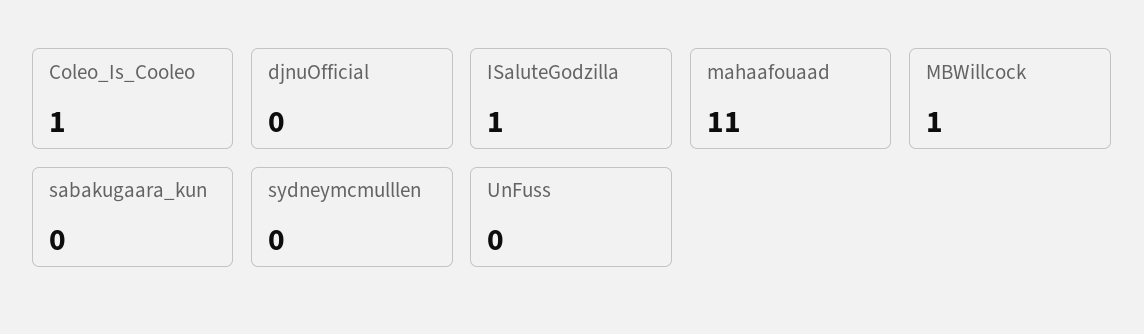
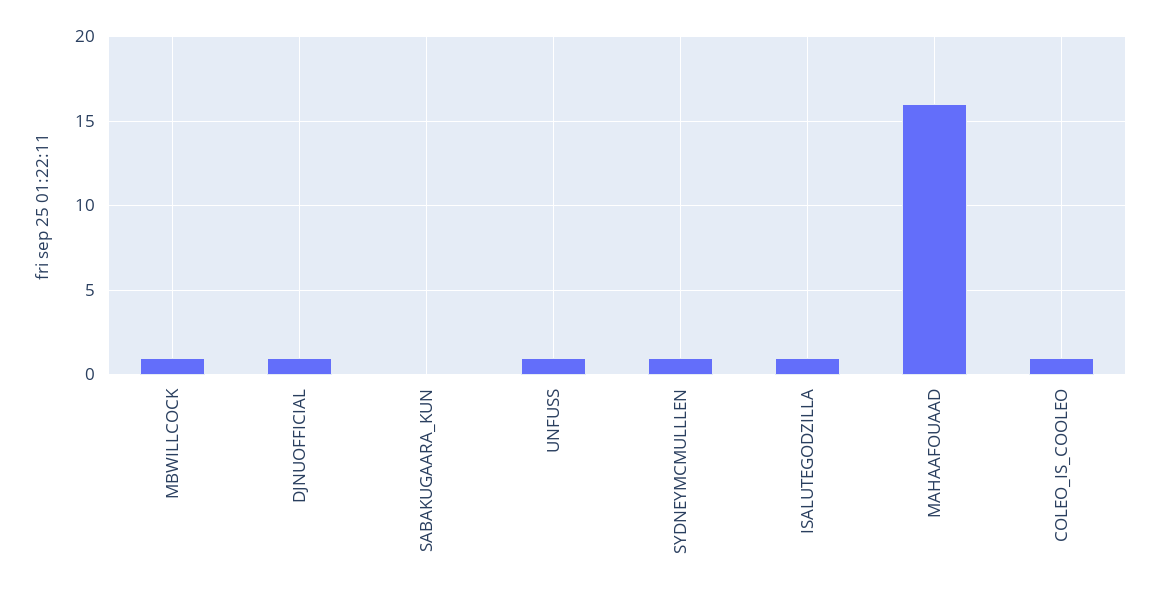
djnuOfficial: 0 -> 1
mahaafouaad: 11 -> 16
sydneymcmulllen: 0 -> 1
UnFuss: 0 -> 1

